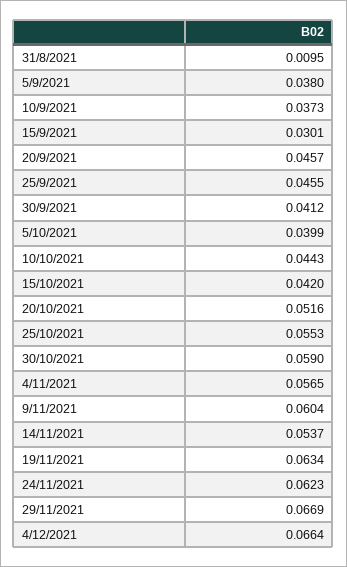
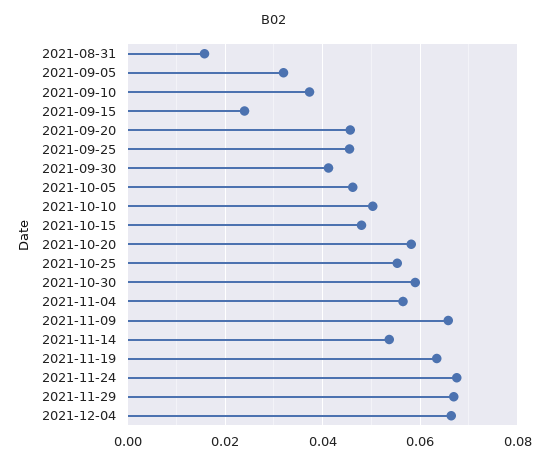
31/8/2021: 0.0095 -> 0.016
5/9/2021: 0.038 -> 0.032
15/9/2021: 0.0301 -> 0.024
5/10/2021: 0.0399 -> 0.046
10/10/2021: 0.0443 -> 0.05
15/10/2021: 0.042 -> 0.048
20/10/2021: 0.0516 -> 0.058
9/11/2021: 0.0604 -> 0.066
24/11/2021: 0.0623 -> 0.068

